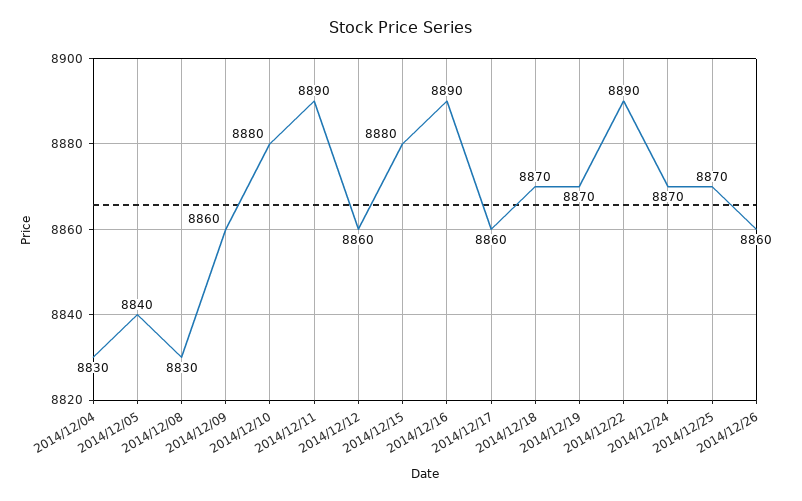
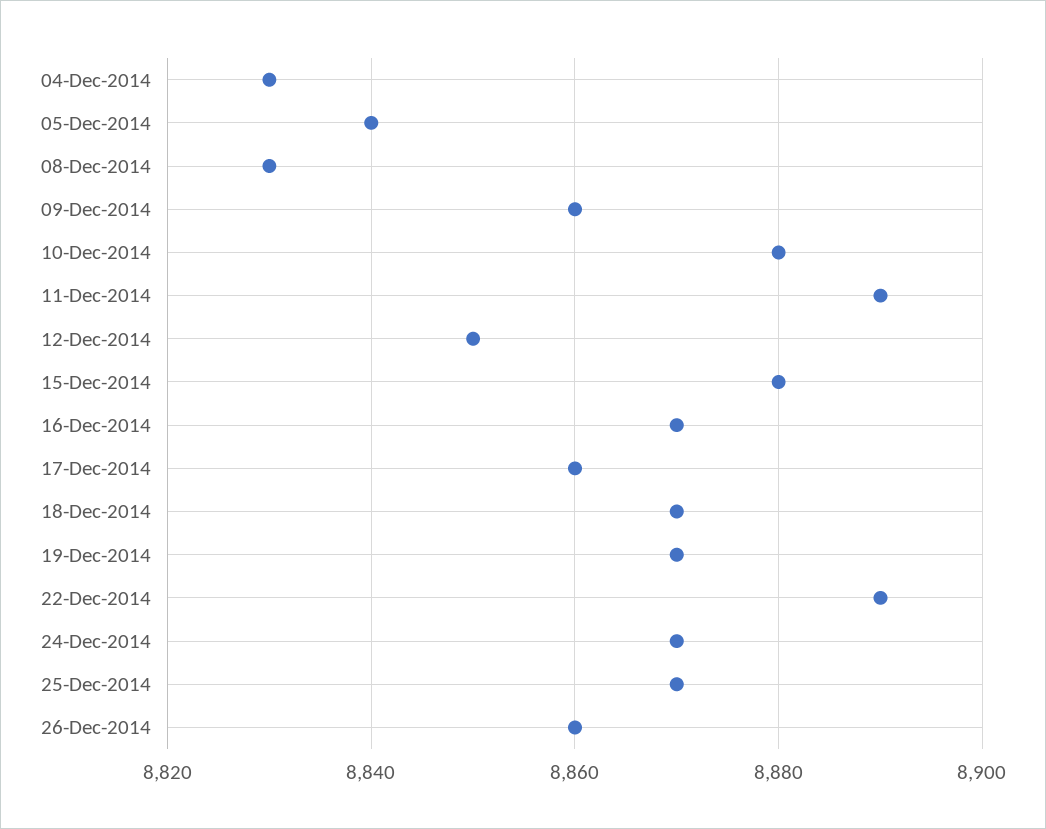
2014/12/12: 8860 -> 8850
2014/12/16: 8890 -> 8870

